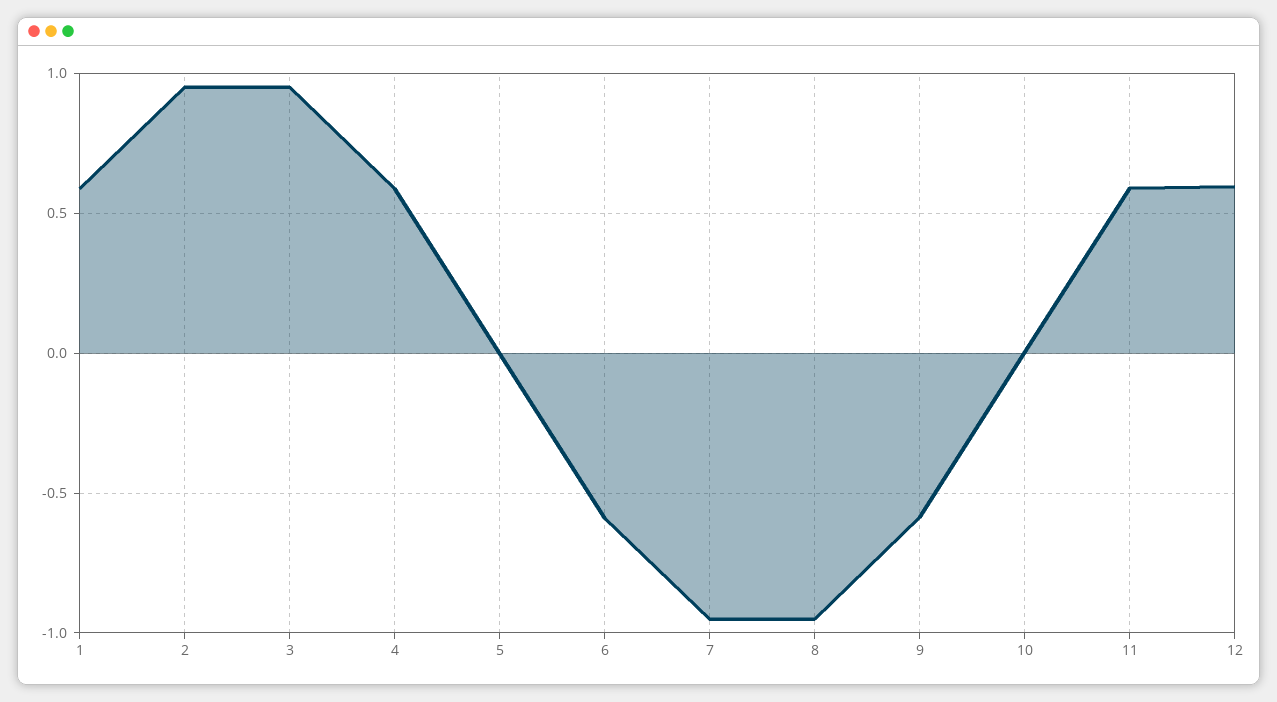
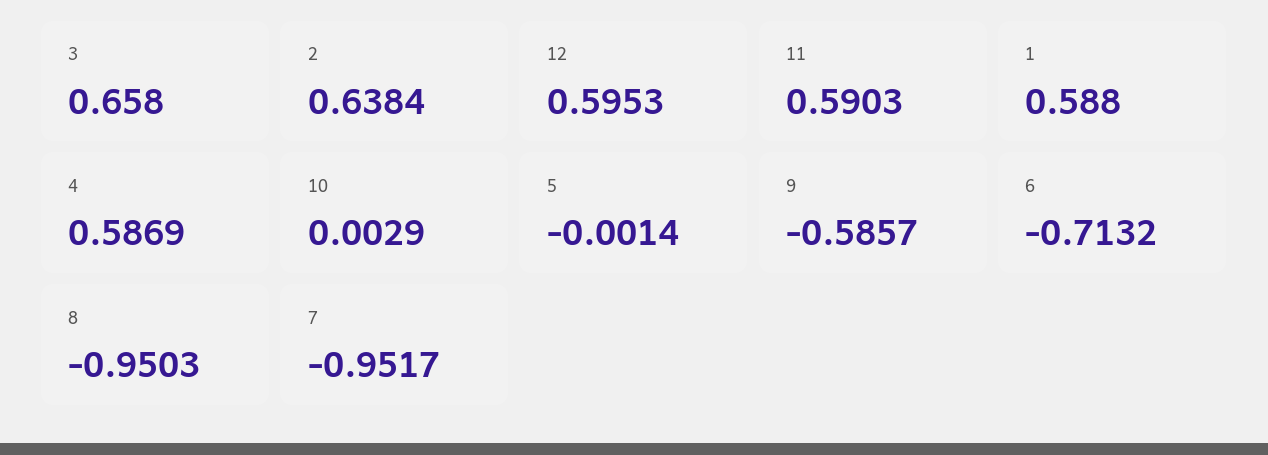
2: 0.95 -> 0.6384
3: 0.95 -> 0.658
6: -0.6 -> -0.7132

